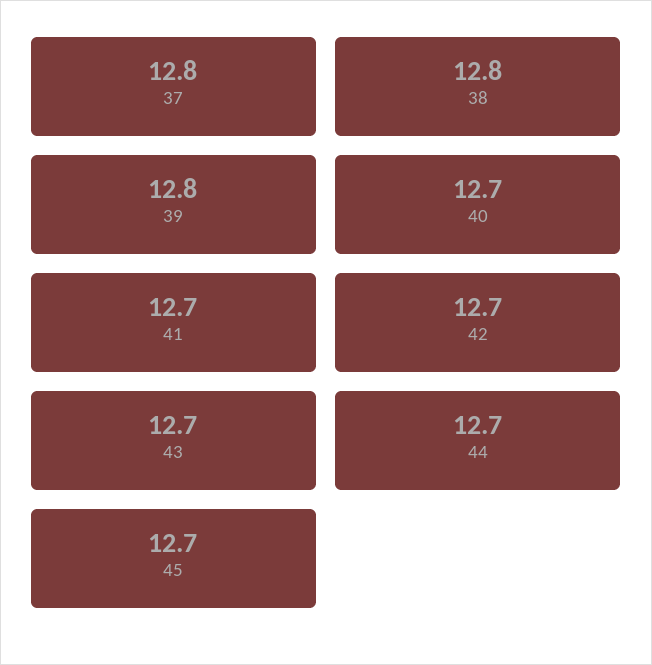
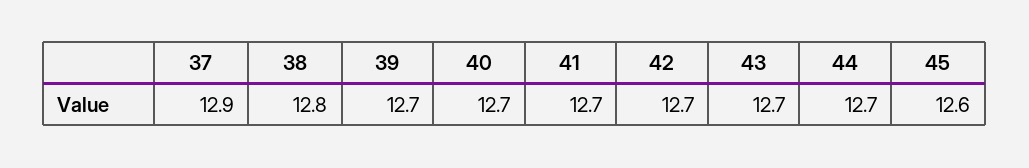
37: 12.8 -> 12.9
39: 12.8 -> 12.7
45: 12.7 -> 12.6

